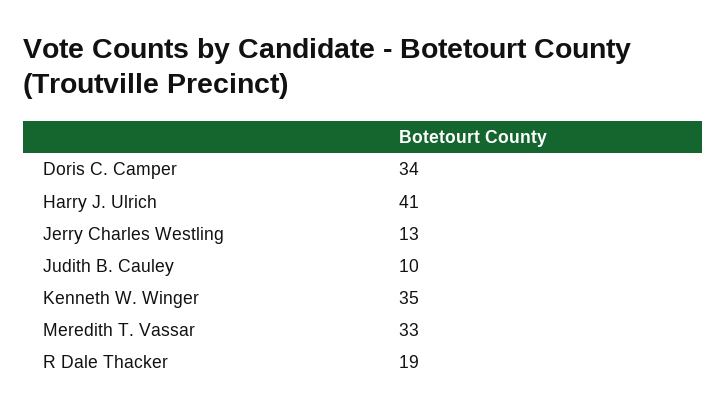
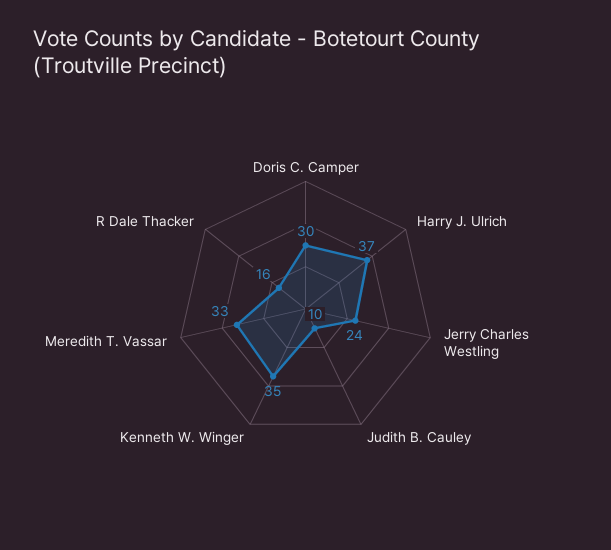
Doris C. Camper: 34 -> 30
Harry J. Ulrich: 41 -> 37
Jerry Charles Westling: 13 -> 24
R Dale Thacker: 19 -> 16

